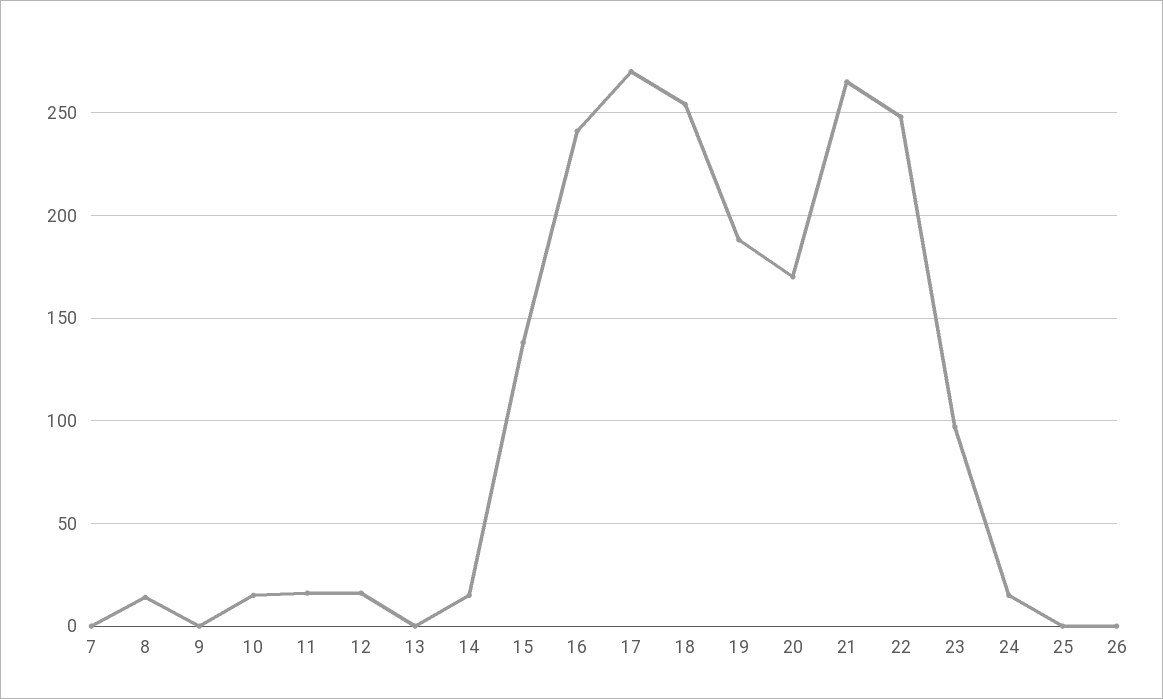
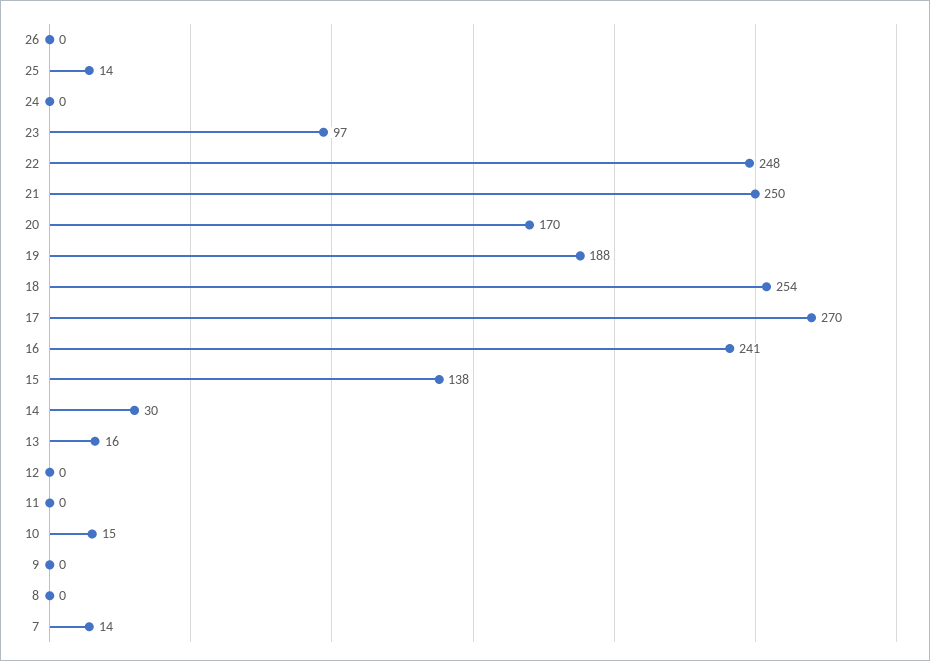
7: 0 -> 14
8: 15 -> 0
11: 15 -> 0
12: 15 -> 0
13: 0 -> 16
14: 15 -> 30
21: 265 -> 250
24: 15 -> 0
25: 0 -> 14

